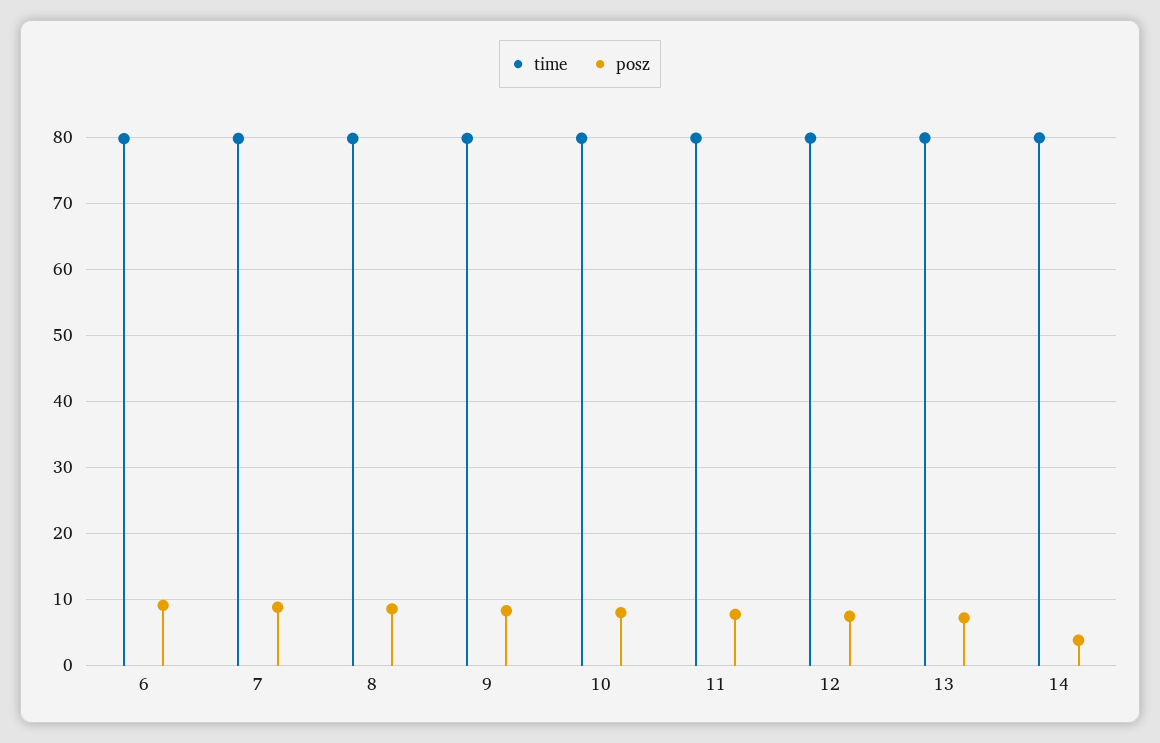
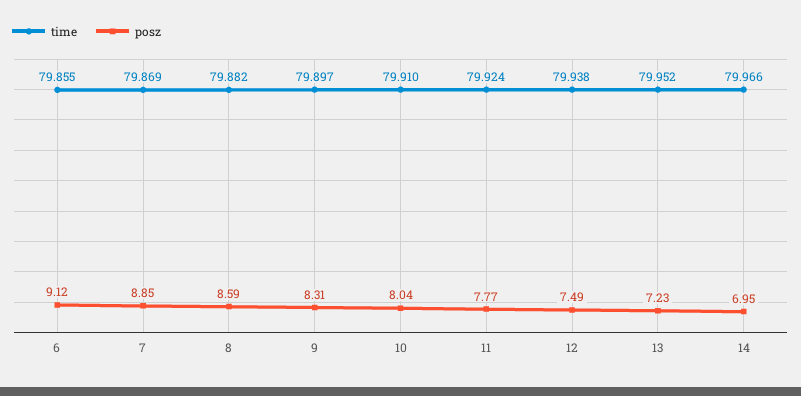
posz, 14: 4 -> 6.95

